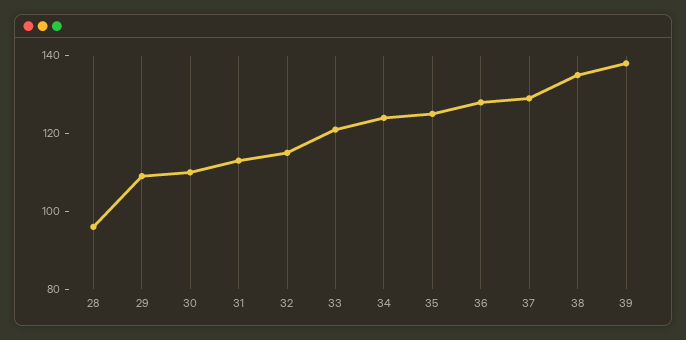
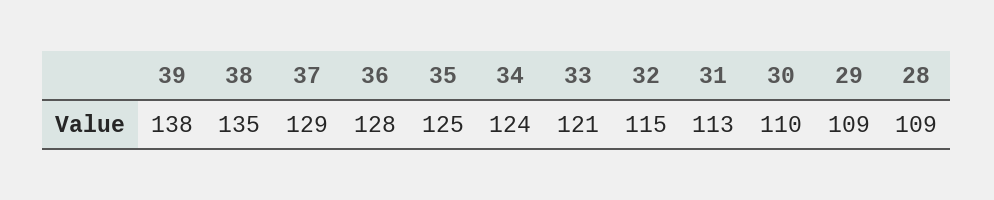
28: 95 -> 109

